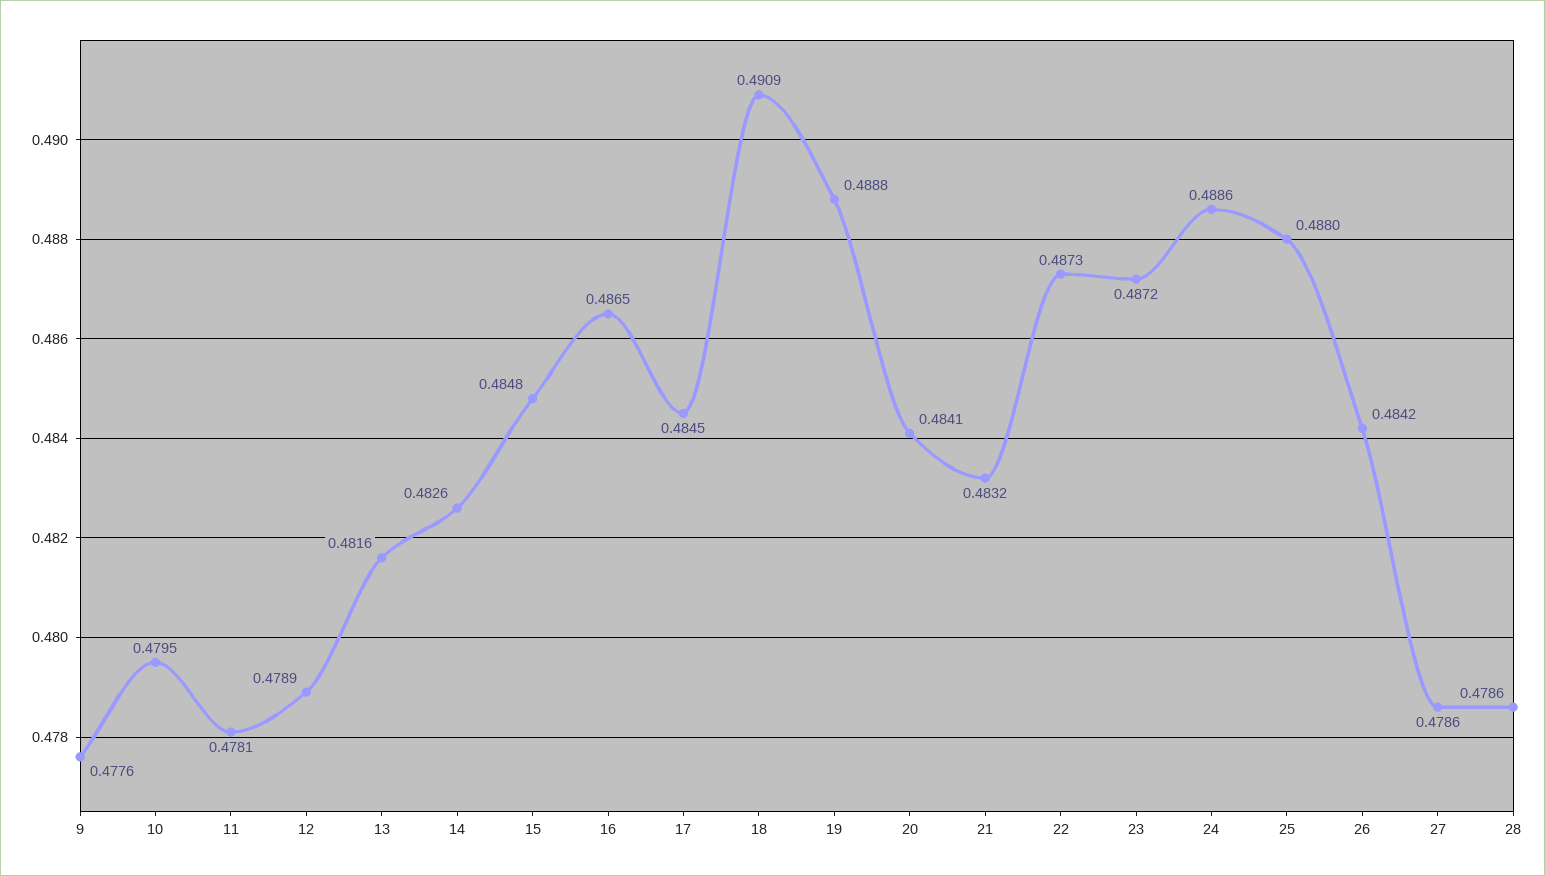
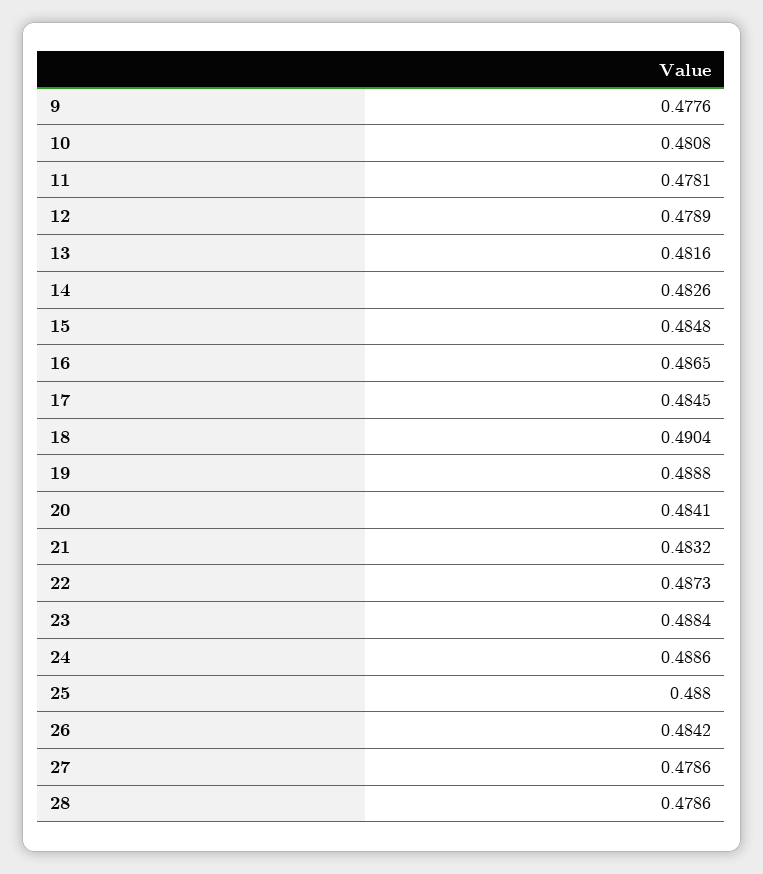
10: 0.4795 -> 0.4808
18: 0.4909 -> 0.4904
23: 0.4872 -> 0.4884

